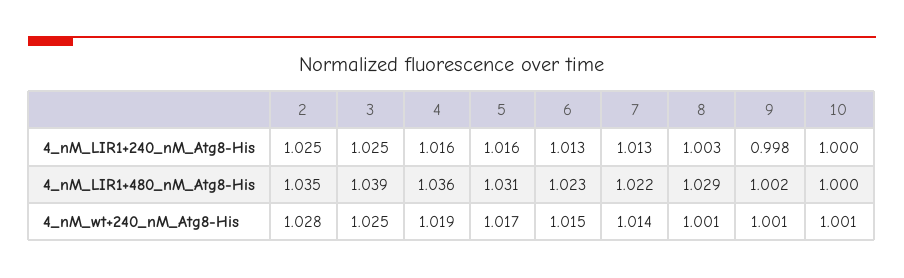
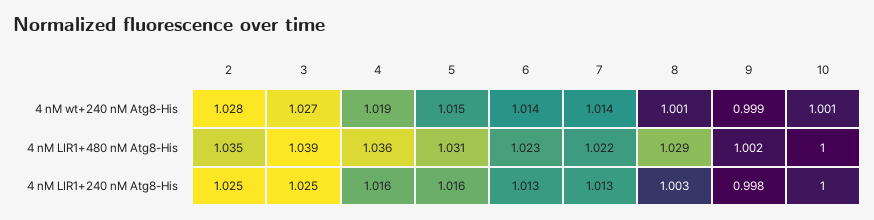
3, 4_nM_wt+240_nM_Atg8-His: 1.025 -> 1.027
5, 4_nM_wt+240_nM_Atg8-His: 1.017 -> 1.015
6, 4_nM_wt+240_nM_Atg8-His: 1.015 -> 1.014
9, 4_nM_wt+240_nM_Atg8-His: 1.001 -> 0.999

